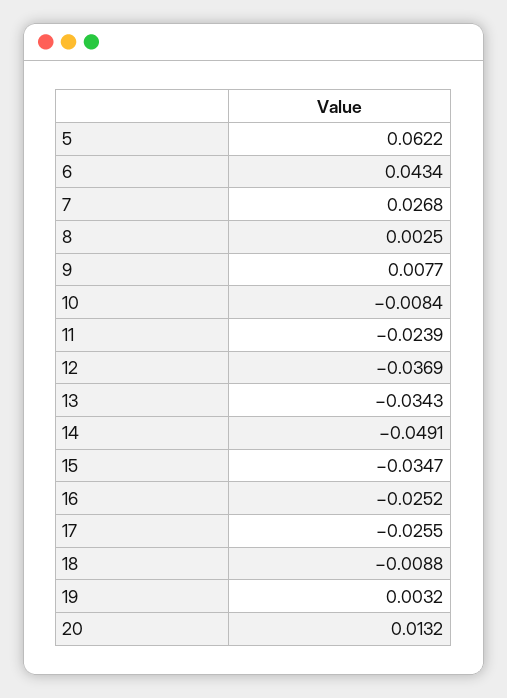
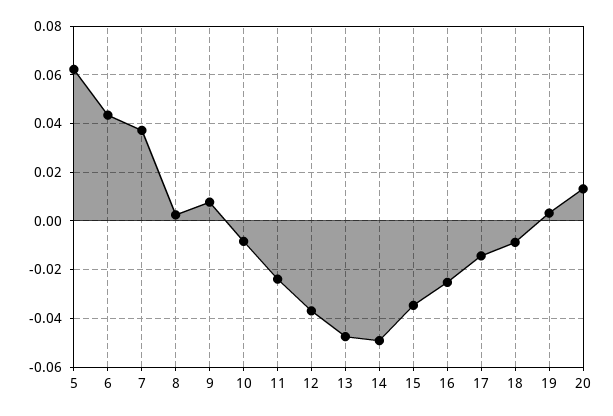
7: 0.0268 -> 0.0375
13: -0.0343 -> -0.0475
17: -0.0255 -> -0.015

